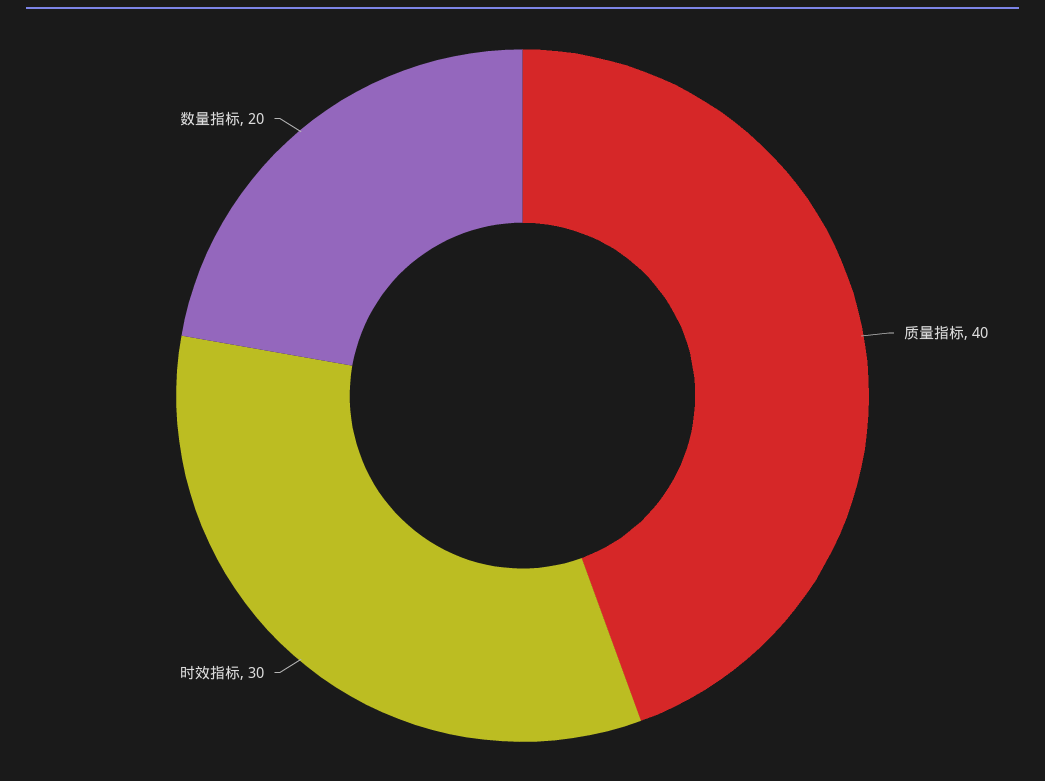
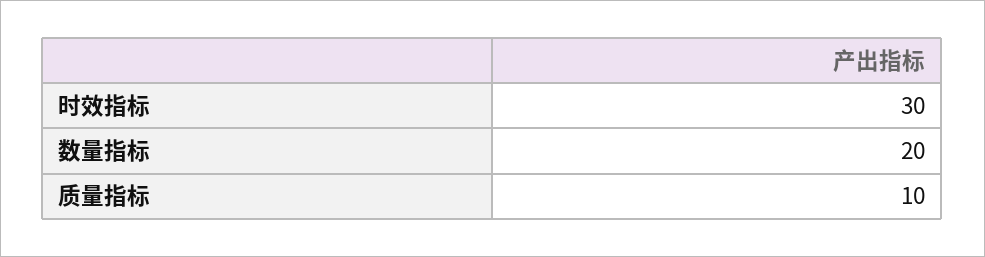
质量指标: 40 -> 10

